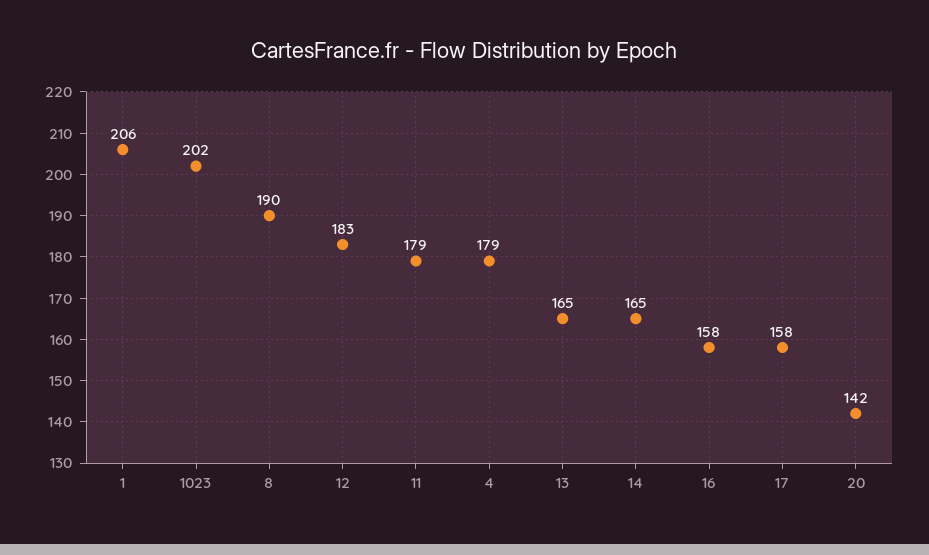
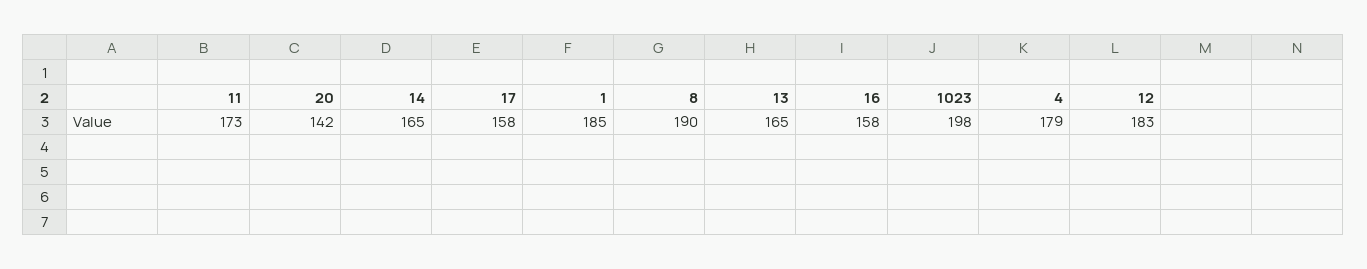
1: 206 -> 185
1023: 202 -> 198
11: 179 -> 173

